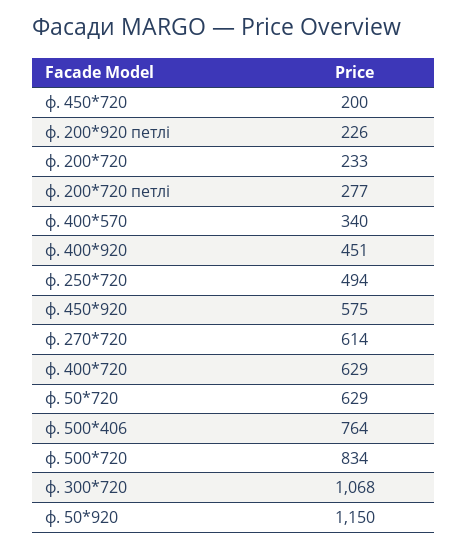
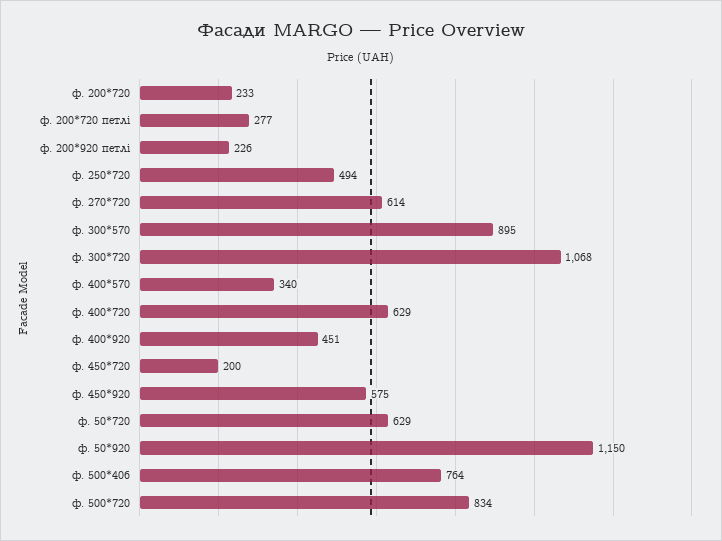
ф. 300*570: none -> 895

